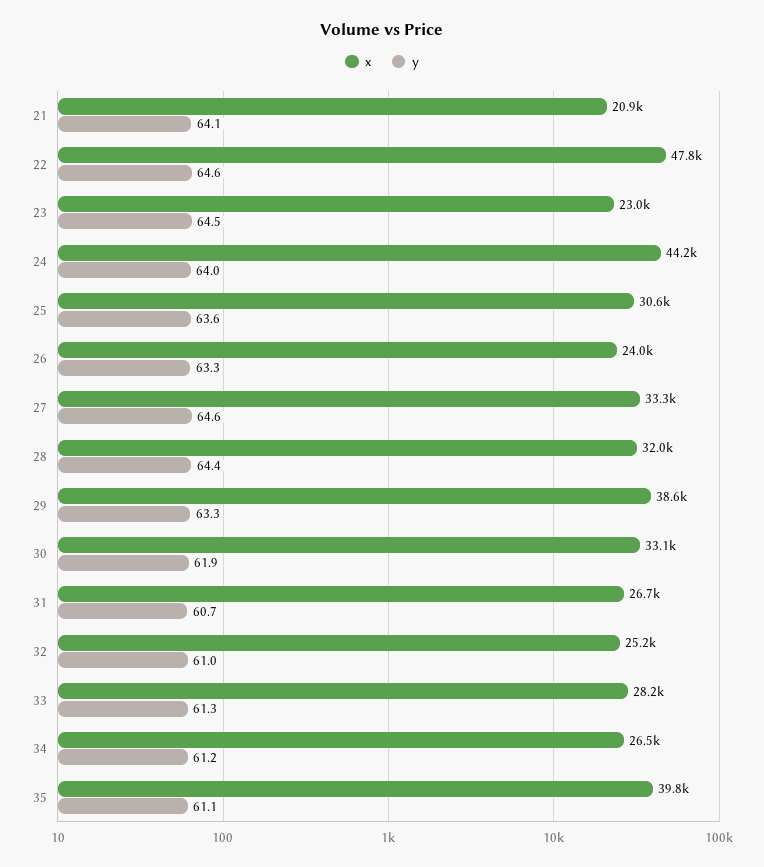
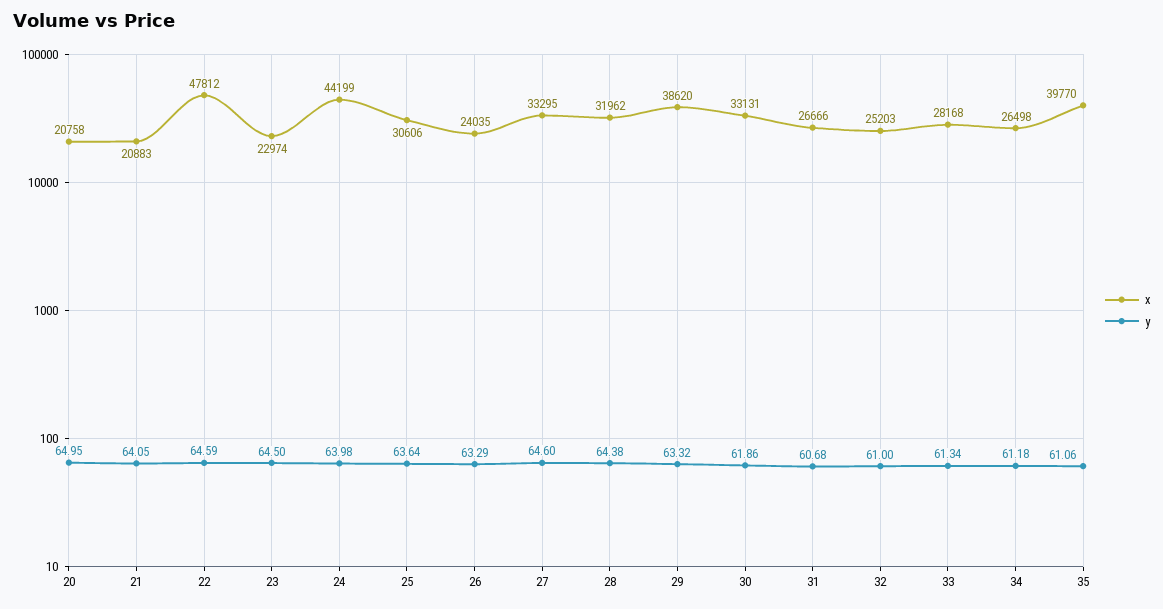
x, 20: none -> 20758
y, 20: none -> 64.95

